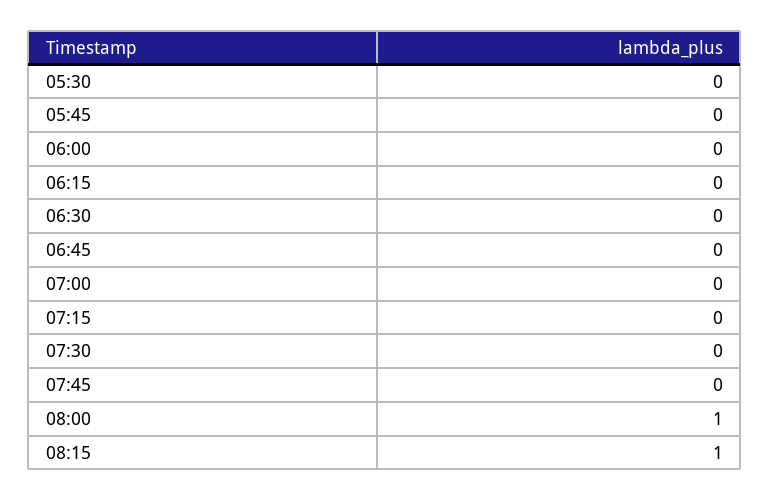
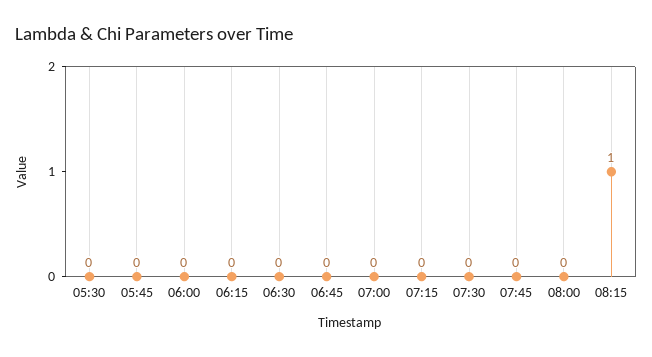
08:00: 1 -> 0

